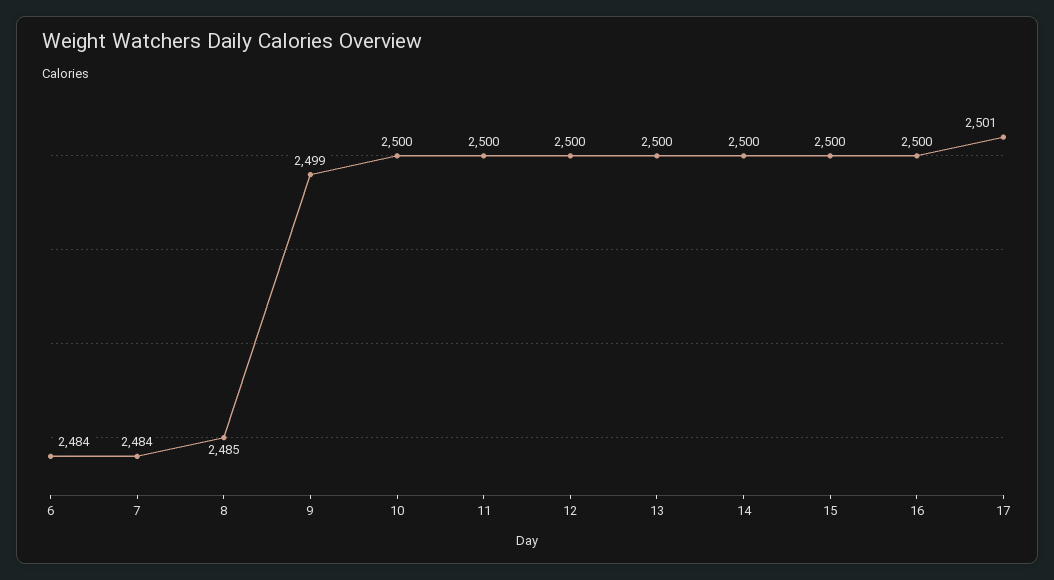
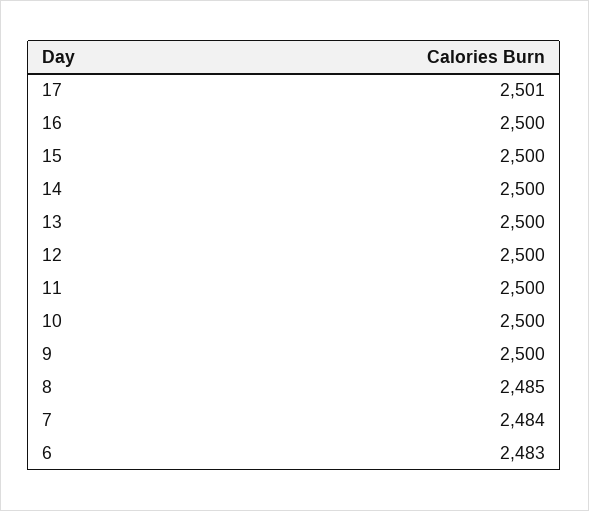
6: 2484 -> 2483
9: 2499 -> 2500

